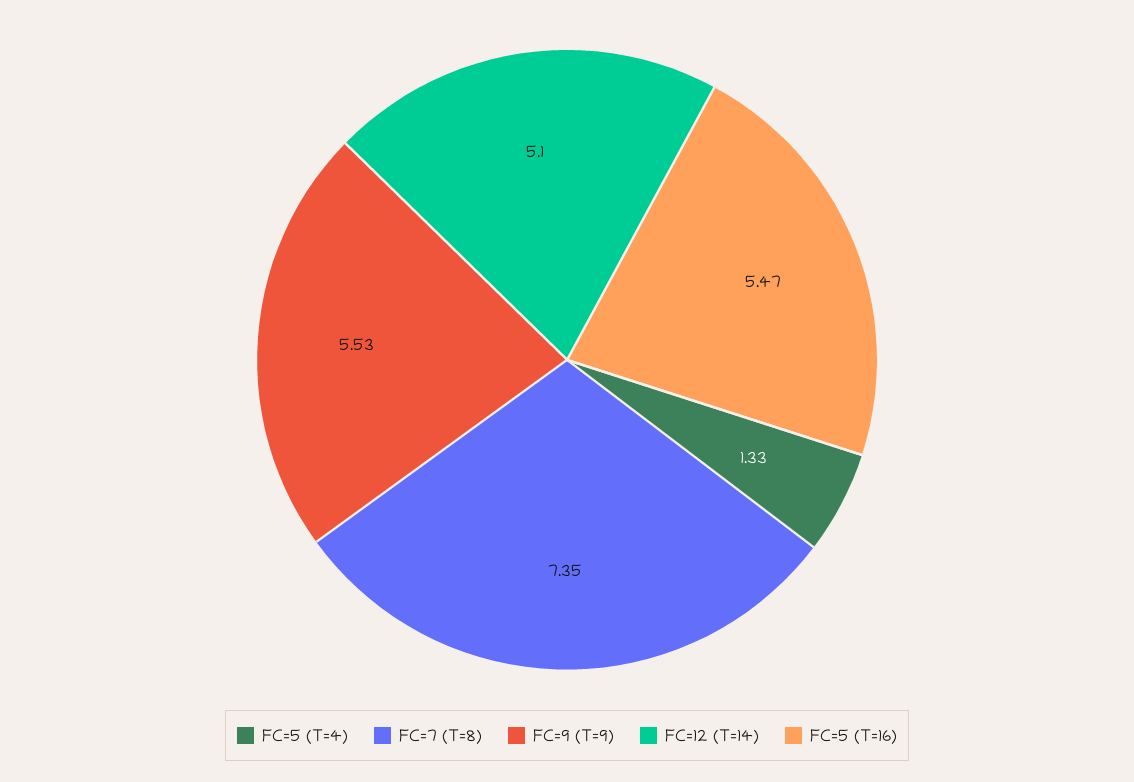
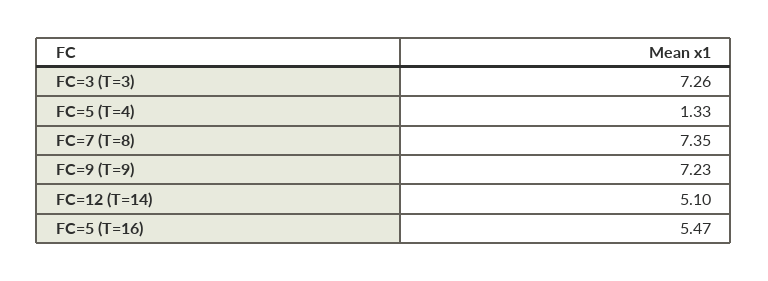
FC=9 (T=9): 5.53 -> 7.23
FC=3 (T=3): none -> 7.26

